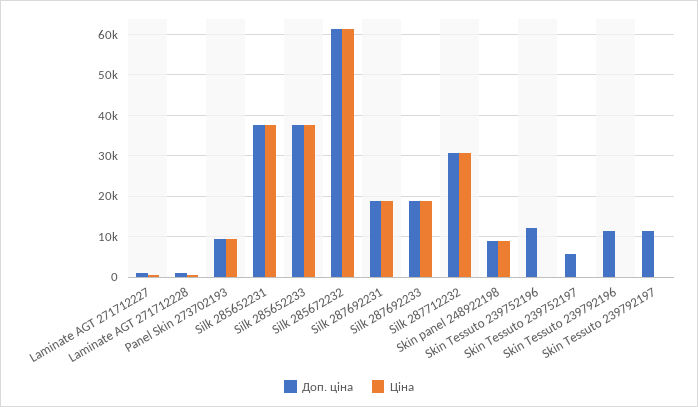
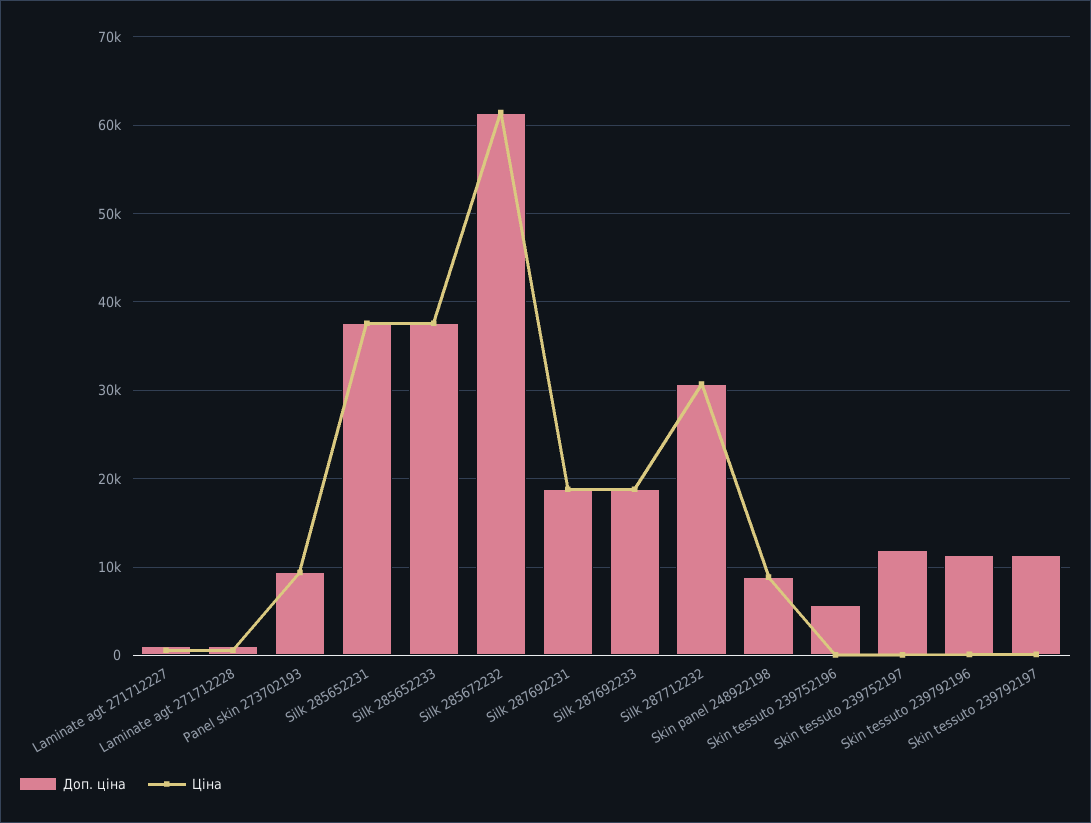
Доп. ціна, Skin Tessuto 239752196: 12000 -> 6000
Доп. ціна, Skin Tessuto 239752197: 6000 -> 12000

